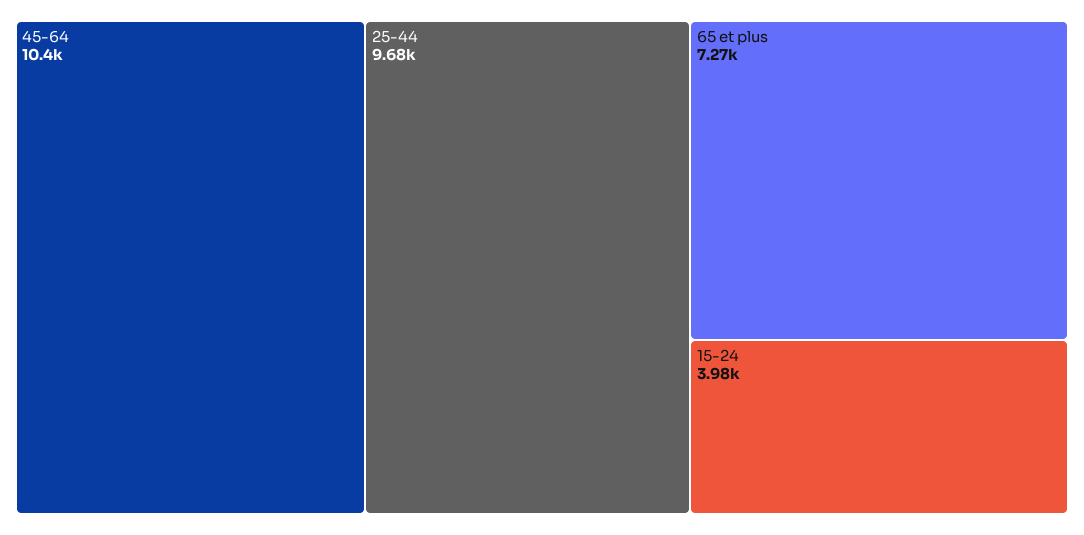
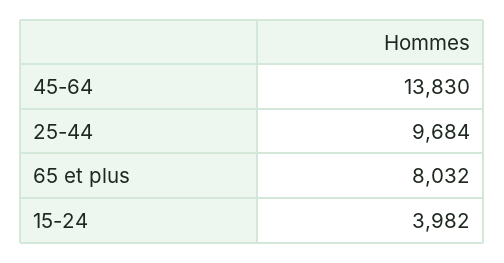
45-64: 10400 -> 13830
65 et plus: 7270 -> 8032

